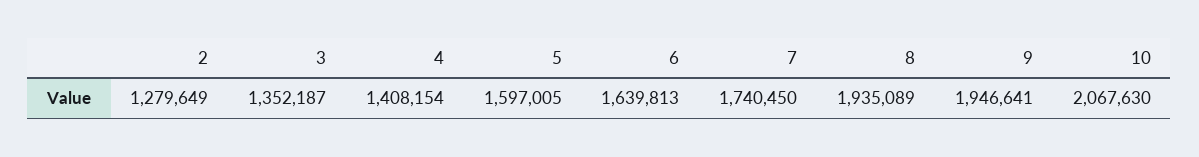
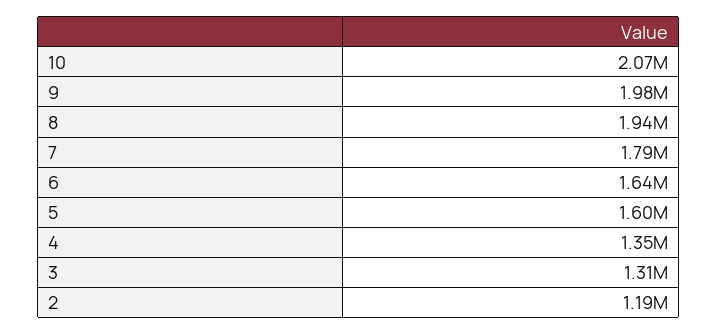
2: 1279649 -> 1190000
3: 1352187 -> 1310000
4: 1408154 -> 1350000
7: 1740450 -> 1790000
9: 1946641 -> 1980000

